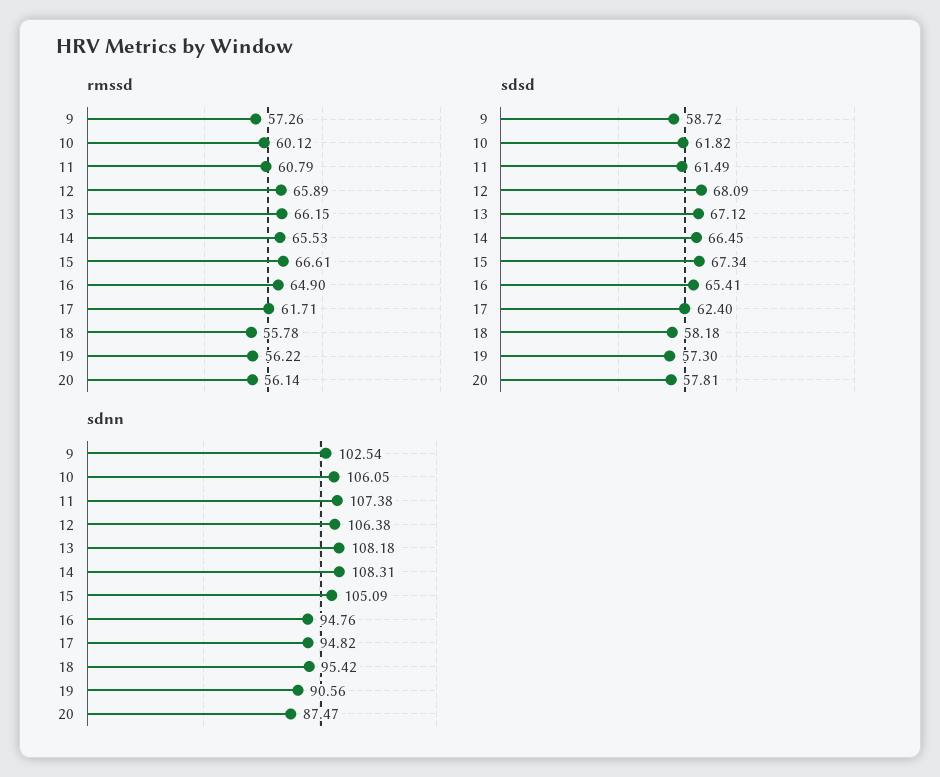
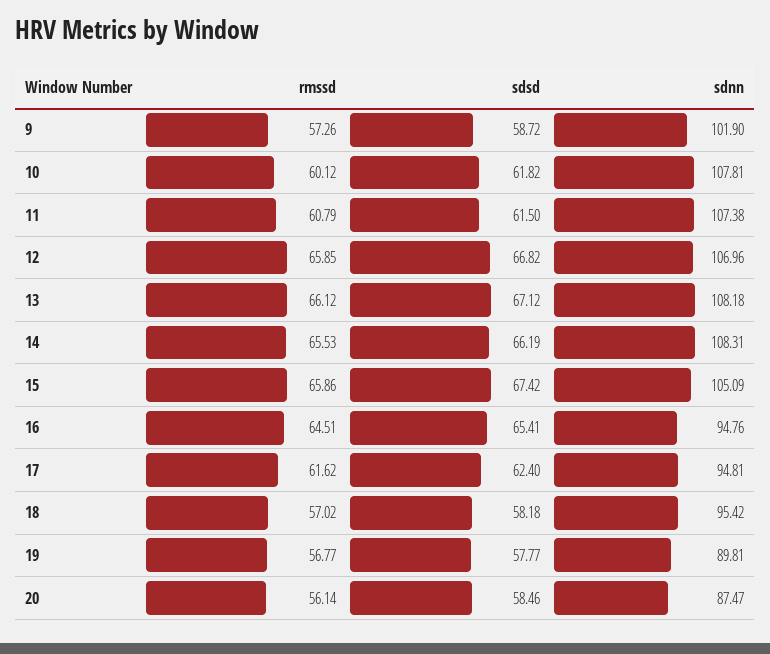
rmssd, 12: 65.89 -> 65.85
rmssd, 13: 66.15 -> 66.12
rmssd, 15: 66.61 -> 65.86
rmssd, 16: 64.9 -> 64.51
rmssd, 17: 61.71 -> 61.62
rmssd, 18: 55.78 -> 57.02
rmssd, 19: 56.22 -> 56.77
sdsd, 11: 61.49 -> 61.5
sdsd, 12: 68.09 -> 66.82
sdsd, 14: 66.45 -> 66.19
sdsd, 15: 67.34 -> 67.42
sdsd, 19: 57.3 -> 57.77
sdsd, 20: 57.81 -> 58.46
sdnn, 9: 102.54 -> 101.9
sdnn, 10: 106.05 -> 107.81
sdnn, 12: 106.38 -> 106.96
sdnn, 17: 94.82 -> 94.81
sdnn, 19: 90.56 -> 89.81

